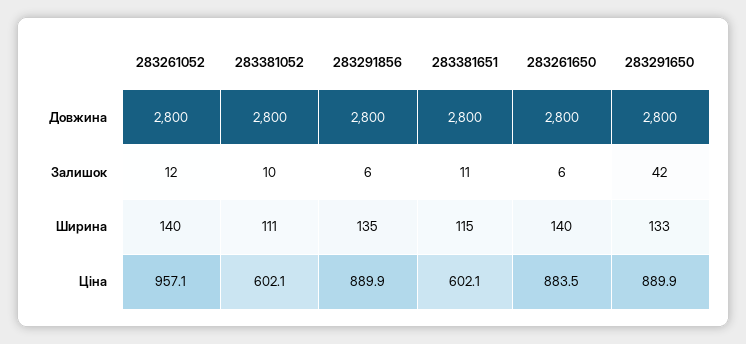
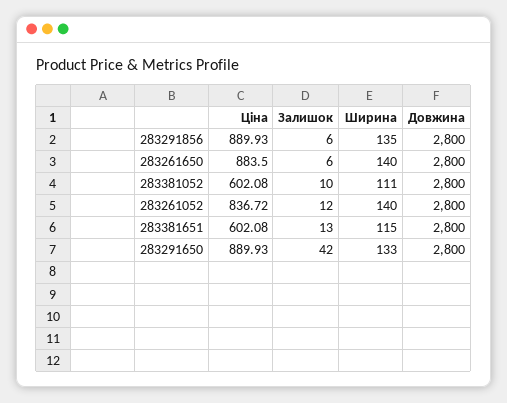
283381651, Залишок: 11 -> 13
283261052, Ціна: 957.1 -> 836.72

